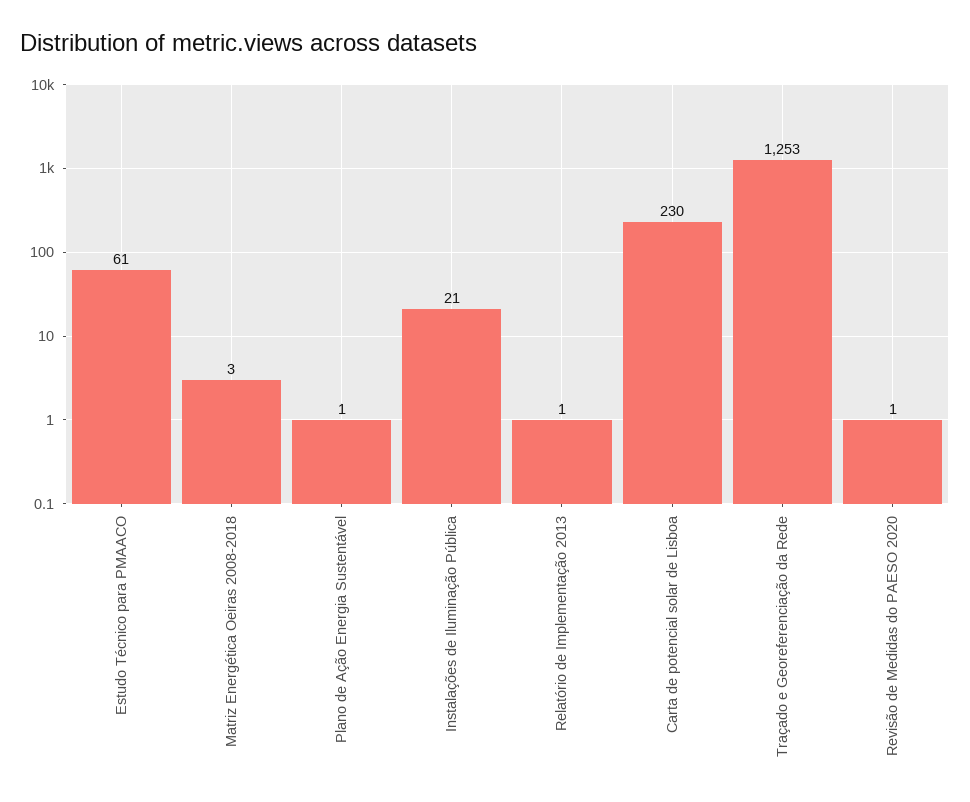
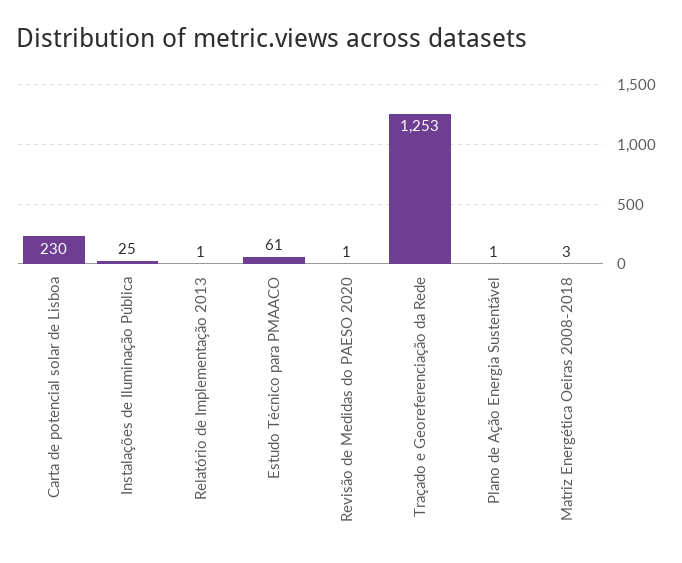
Instalações de Iluminação Pública: 21 -> 25

